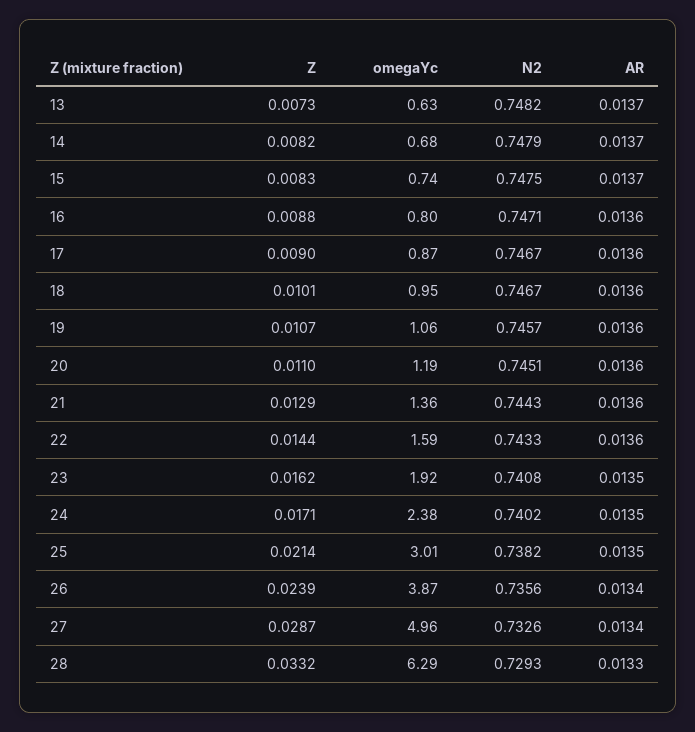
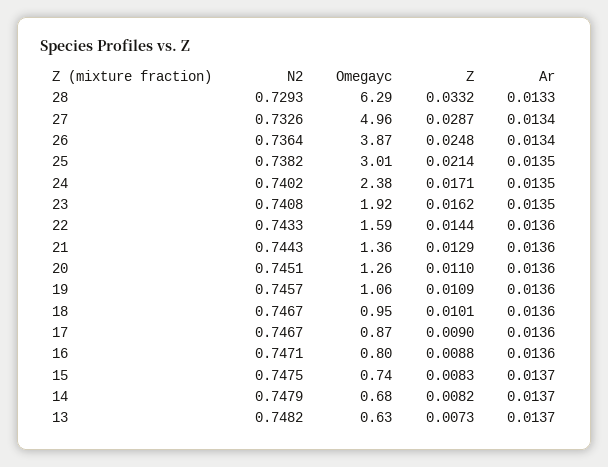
Z, 19: 0.0107 -> 0.0109
omegaYc, 20: 1.19 -> 1.26
Z, 26: 0.0239 -> 0.0248
N2, 26: 0.7356 -> 0.7364

